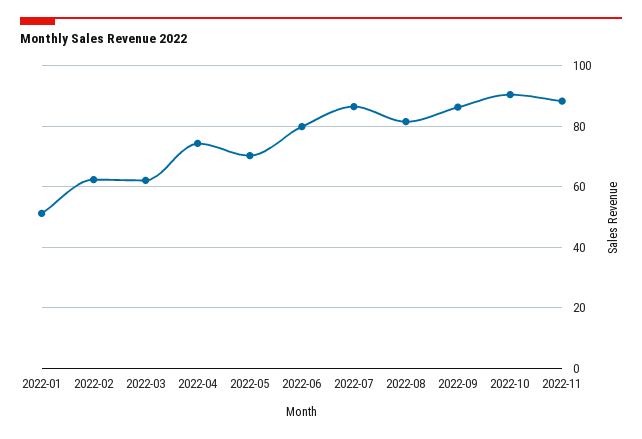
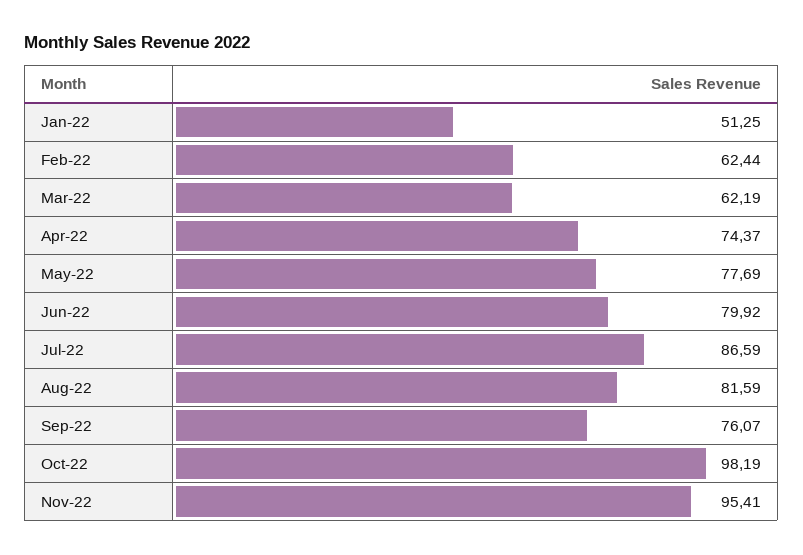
2022-05: 70 -> 77.69
2022-09: 86 -> 76.07
2022-10: 90 -> 98.19
2022-11: 88 -> 95.41

